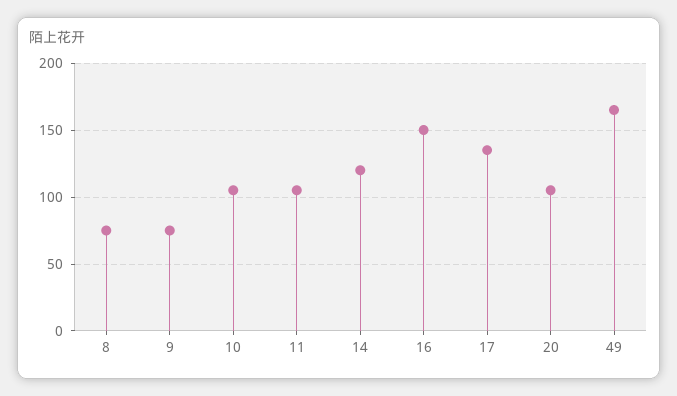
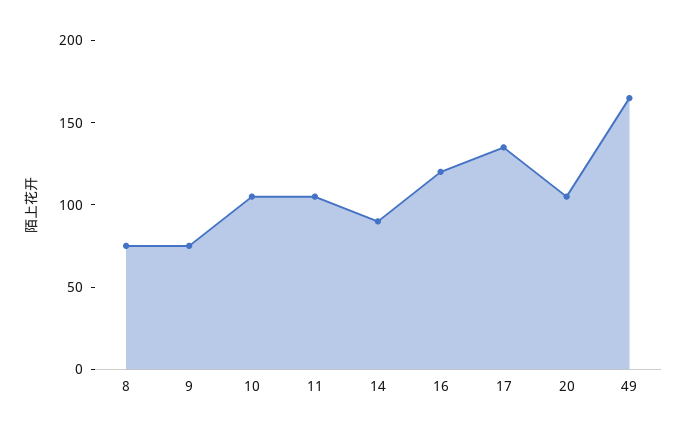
14: 120 -> 90
16: 150 -> 120

